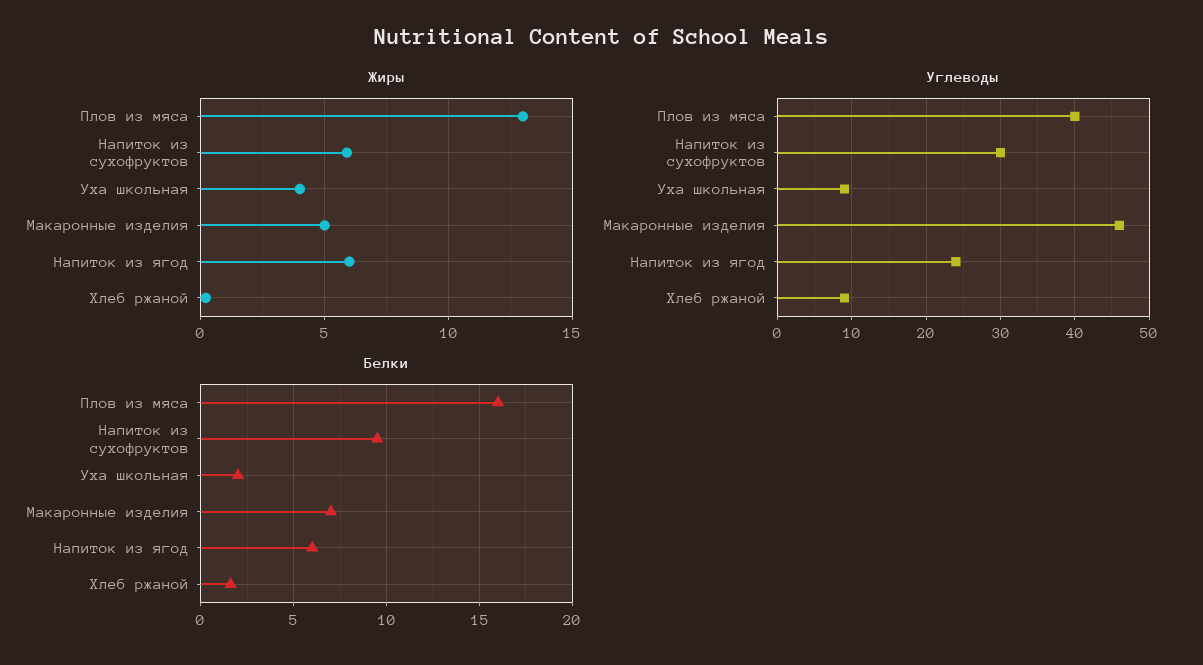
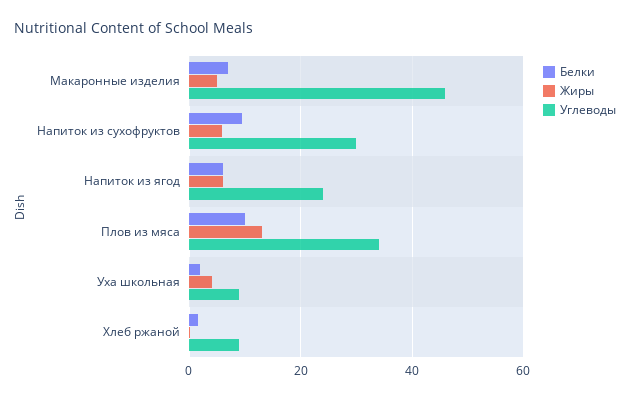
Углеводы, Плов из мяса: 40 -> 34
Белки, Плов из мяса: 16 -> 10

